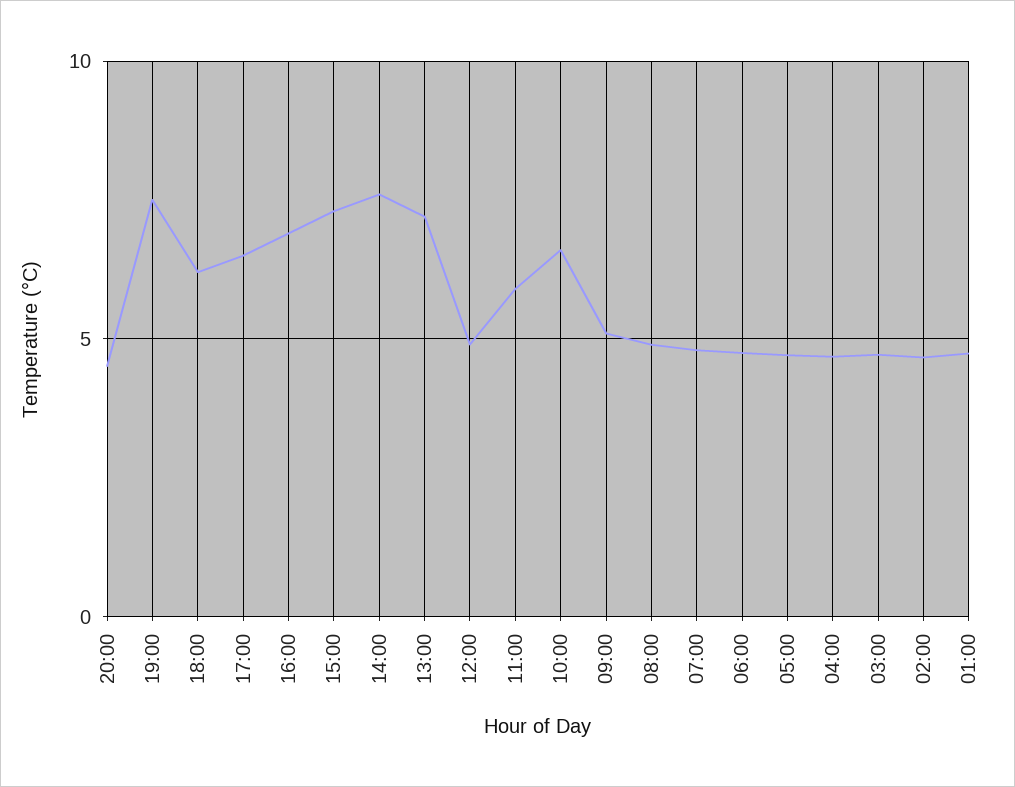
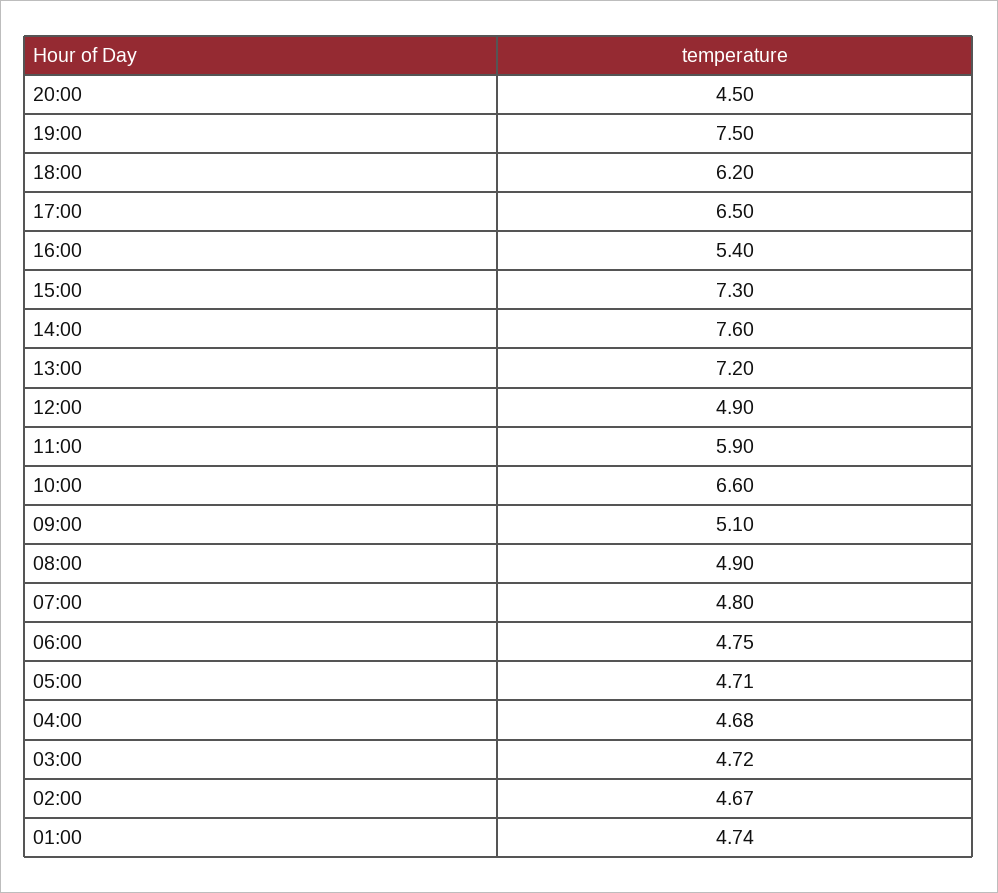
16:00: 7 -> 5.4

